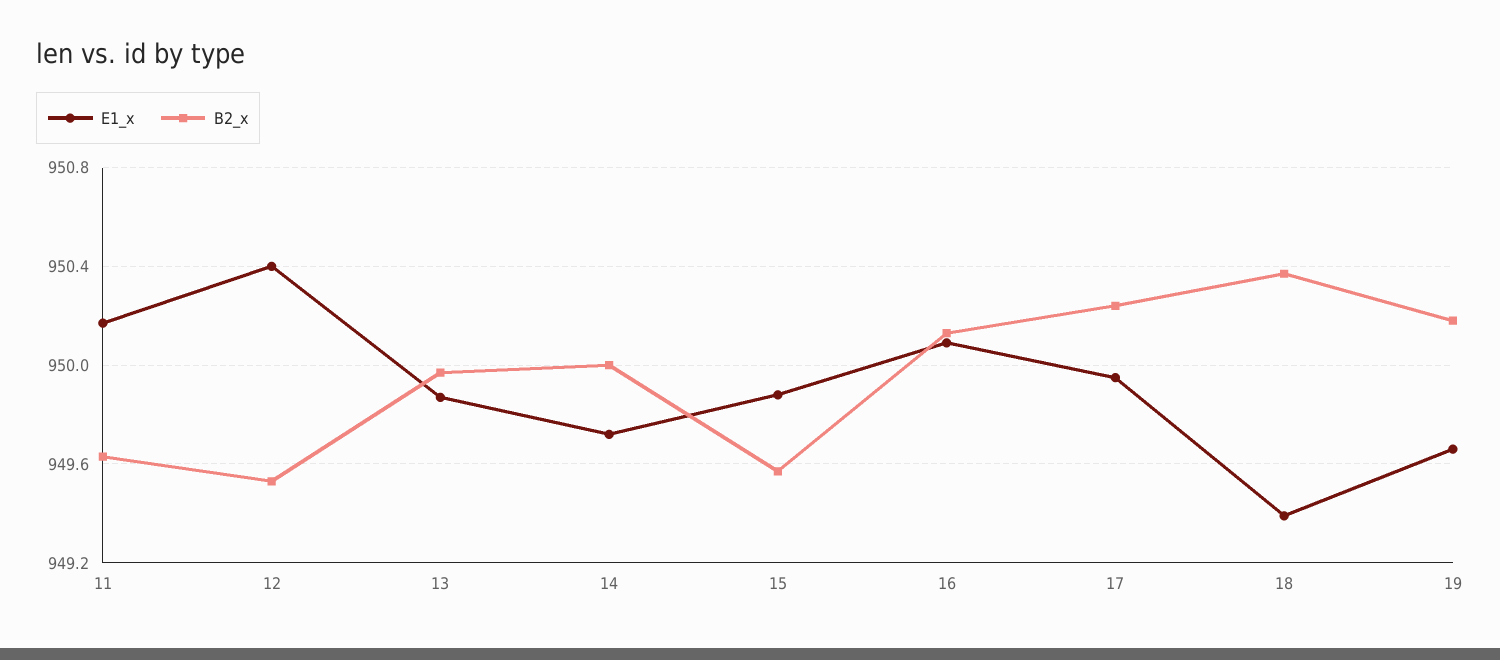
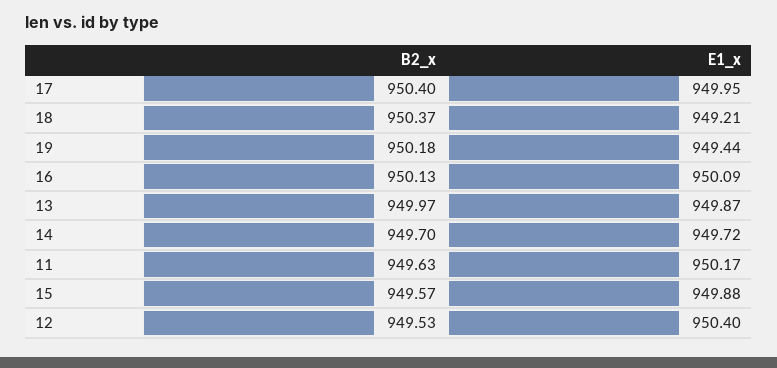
B2_x, 14: 950 -> 949.7
B2_x, 17: 950.25 -> 950.4
E1_x, 18: 949.4 -> 949.21
E1_x, 19: 949.65 -> 949.44

